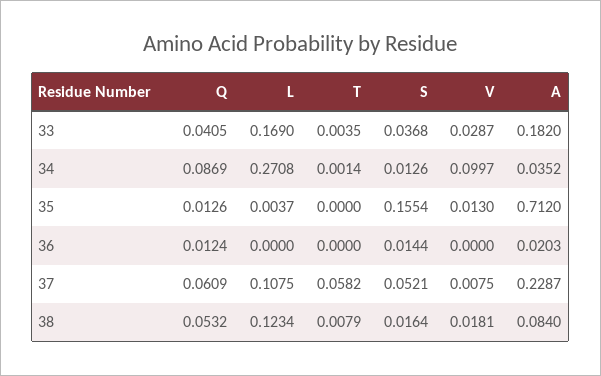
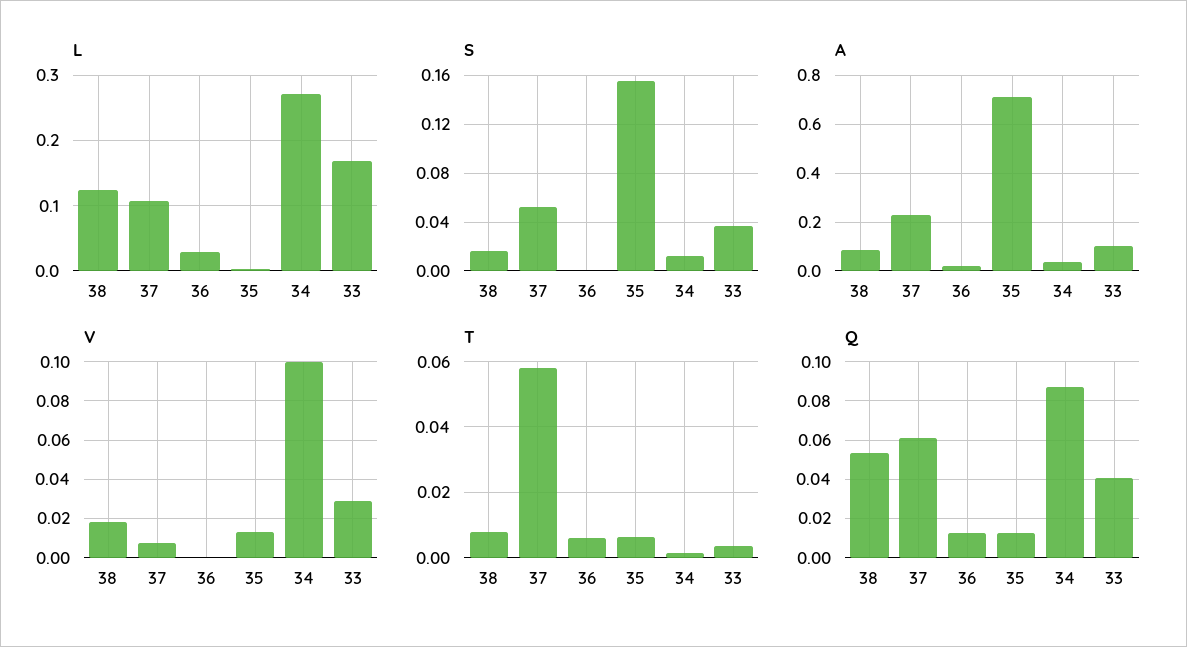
A, 33: 0.182 -> 0.1
T, 35: 0 -> 0.006
L, 36: 0 -> 0.03
T, 36: 0 -> 0.006
S, 36: 0.0144 -> 0

